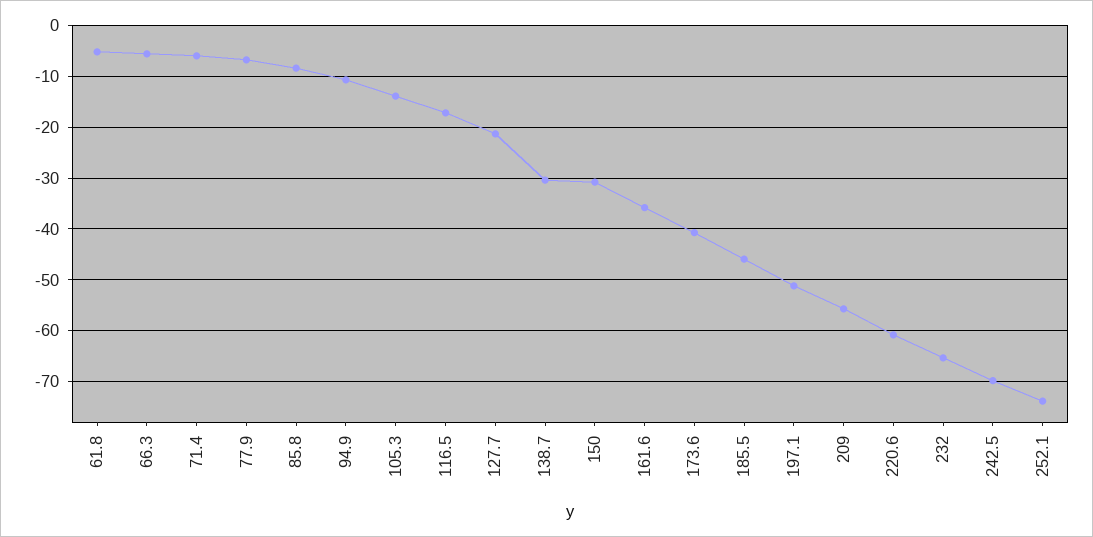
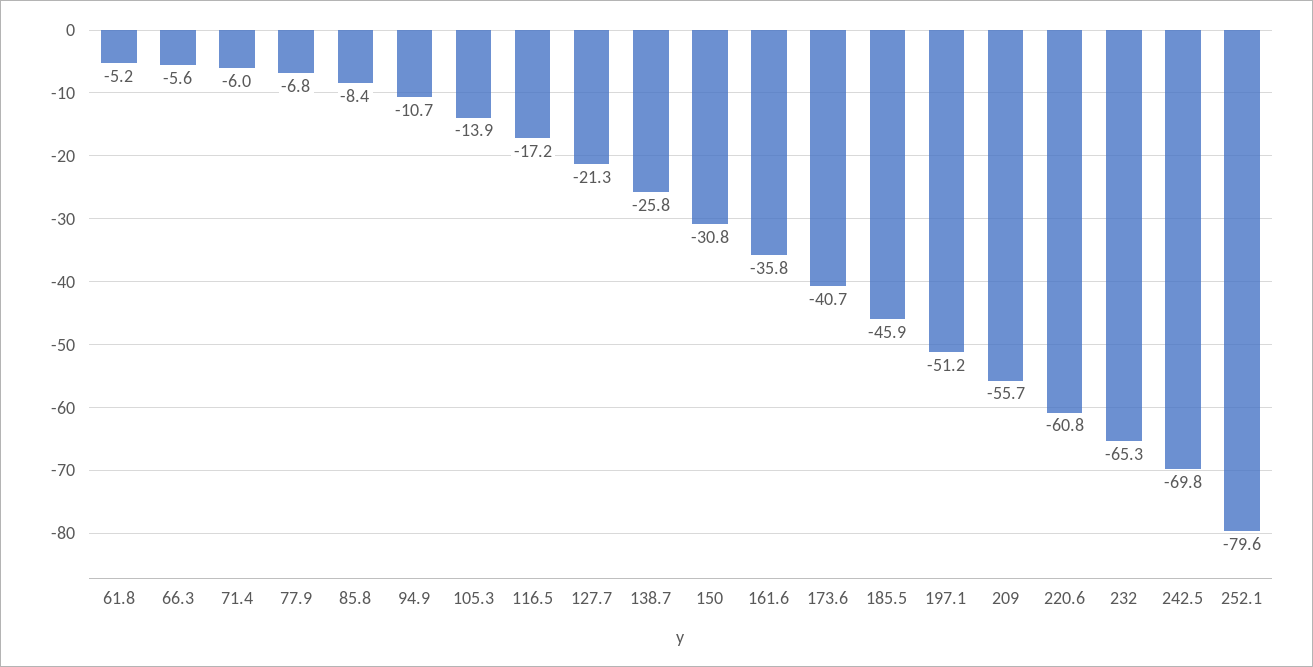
138.7: -30 -> -25.8
252.1: -74 -> -79.6

